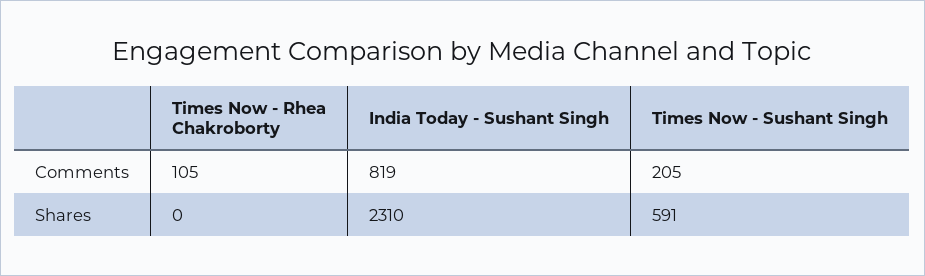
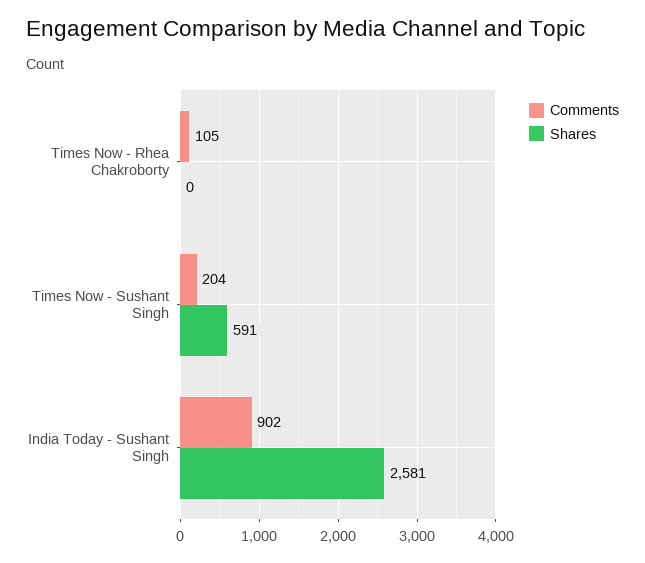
Comments, India Today - Sushant Singh: 819 -> 902
Comments, Times Now - Sushant Singh: 205 -> 204
Shares, India Today - Sushant Singh: 2310 -> 2581

